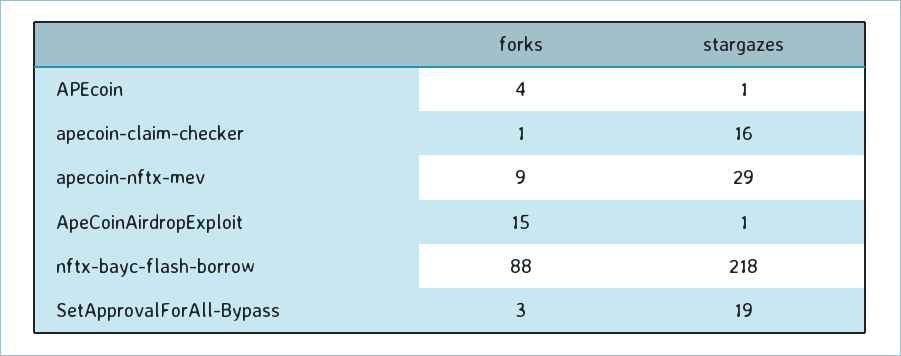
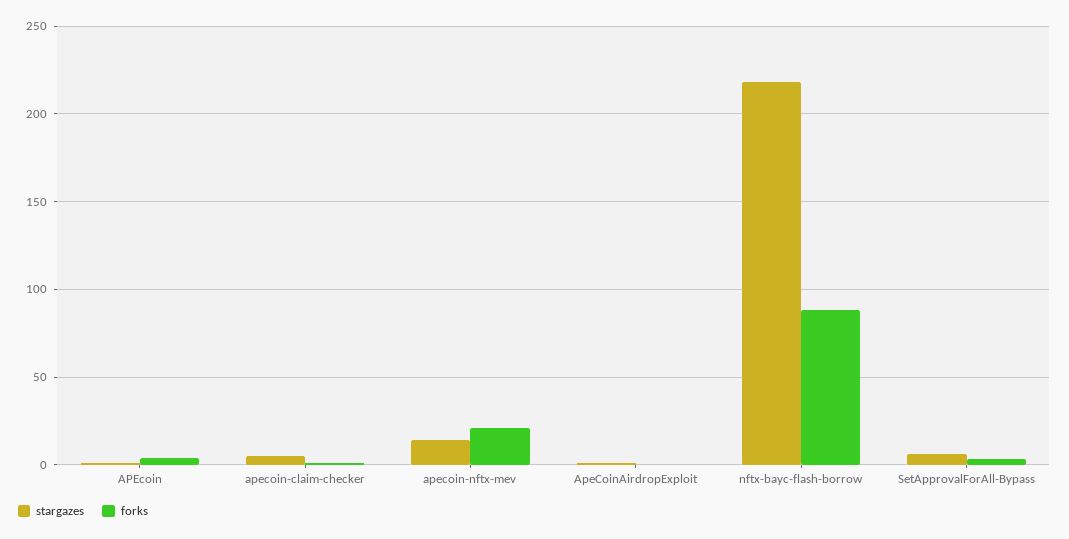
stargazes, apecoin-claim-checker: 16 -> 5
forks, apecoin-nftx-mev: 9 -> 20
stargazes, apecoin-nftx-mev: 29 -> 15
forks, ApeCoinAirdropExploit: 15 -> 0
stargazes, SetApprovalForAll-Bypass: 19 -> 5

